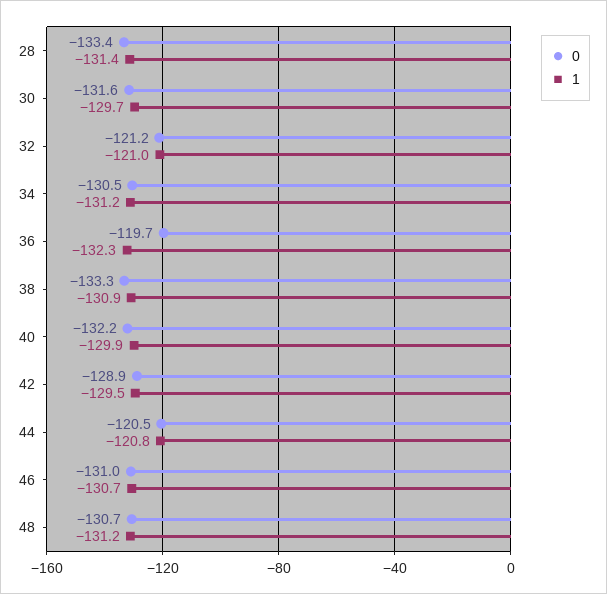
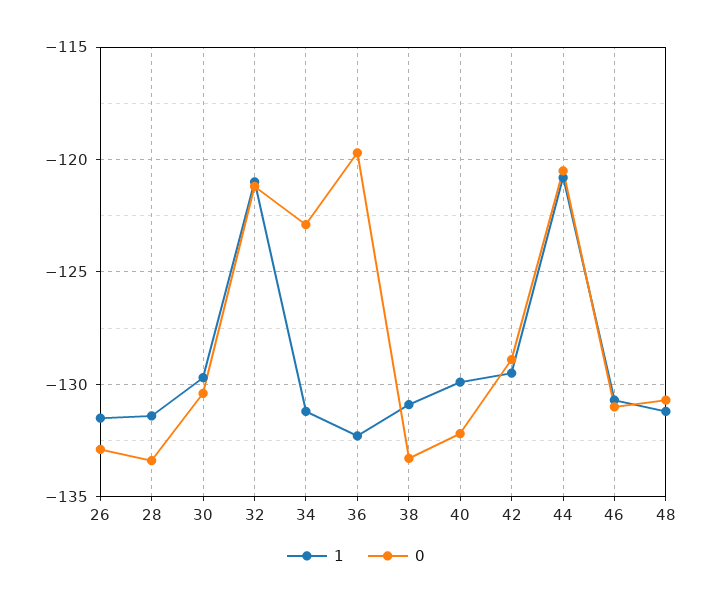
0, 30: -131.6 -> -130.5
0, 34: -130.5 -> -123
1, 26: none -> -131.5
0, 26: none -> -133

